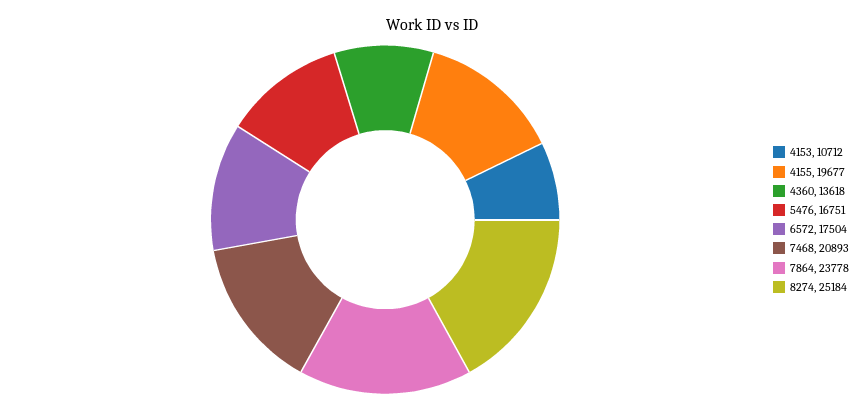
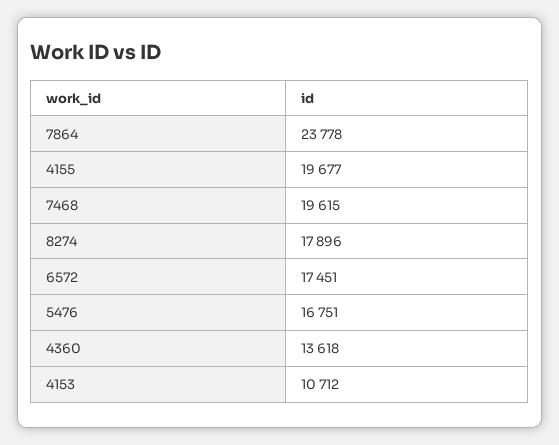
6572: 17504 -> 17451
7468: 20893 -> 19615
8274: 25184 -> 17896

